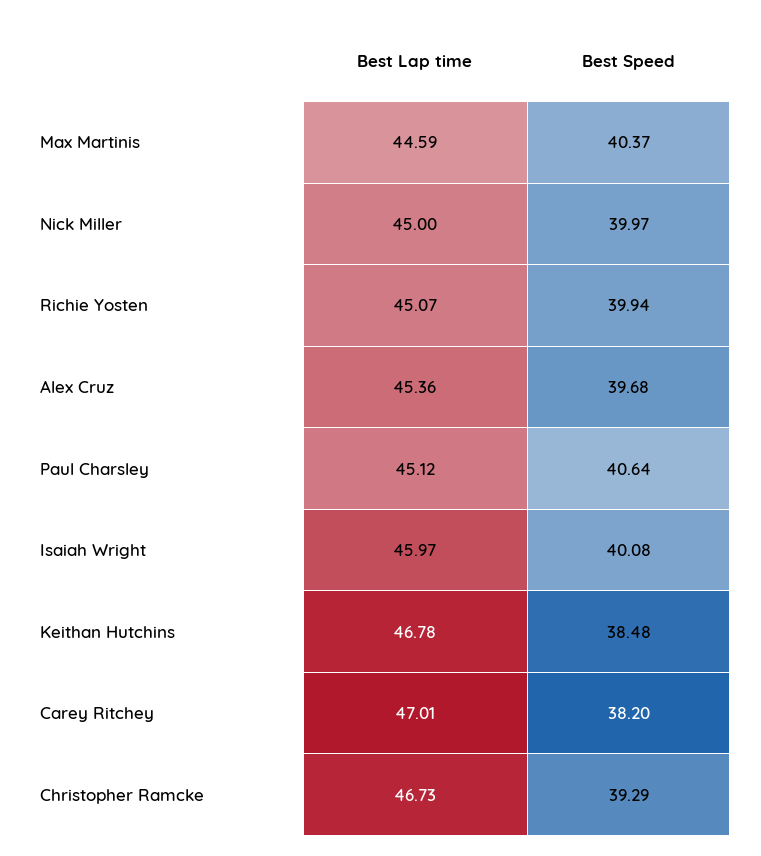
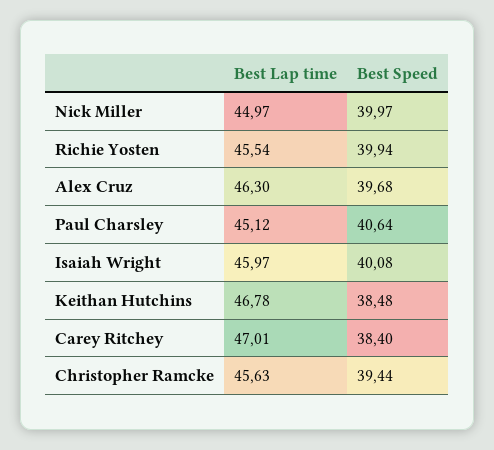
Best Lap time, Max Martinis: 44.59 -> none
Best Speed, Max Martinis: 40.37 -> none
Best Lap time, Nick Miller: 45 -> 44.97
Best Lap time, Richie Yosten: 45.07 -> 45.54
Best Lap time, Alex Cruz: 45.36 -> 46.3
Best Speed, Carey Ritchey: 38.2 -> 38.4
Best Lap time, Christopher Ramcke: 46.73 -> 45.63
Best Speed, Christopher Ramcke: 39.29 -> 39.44

